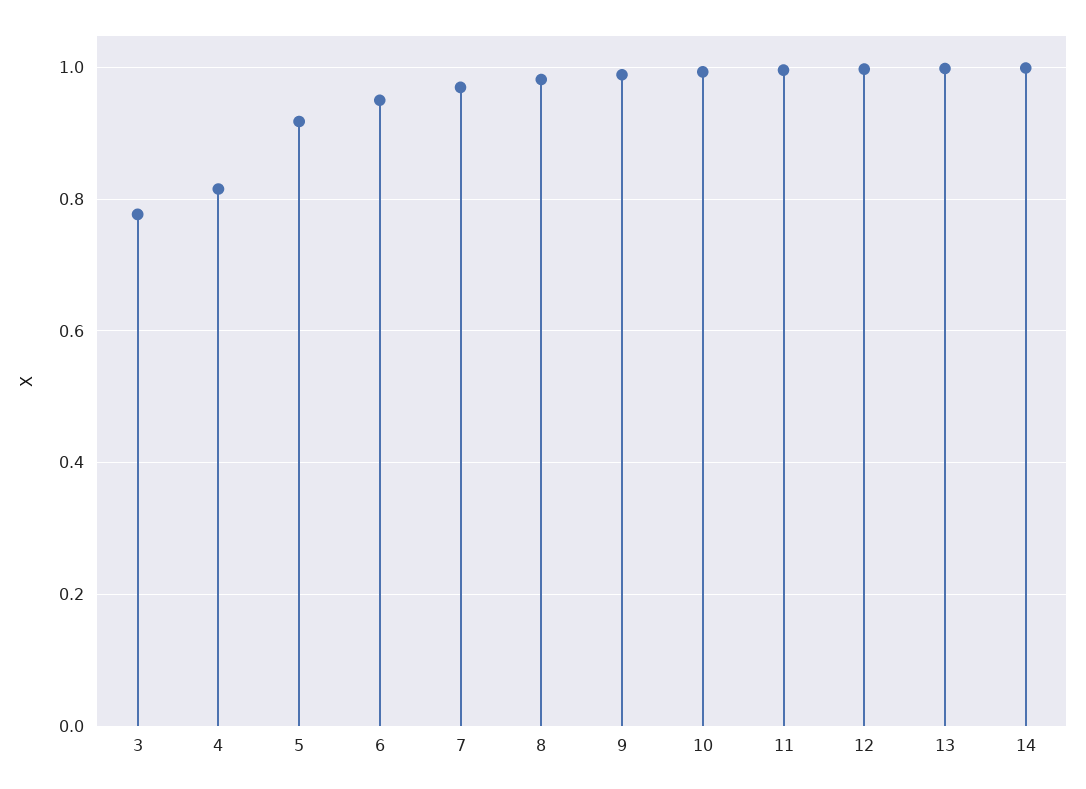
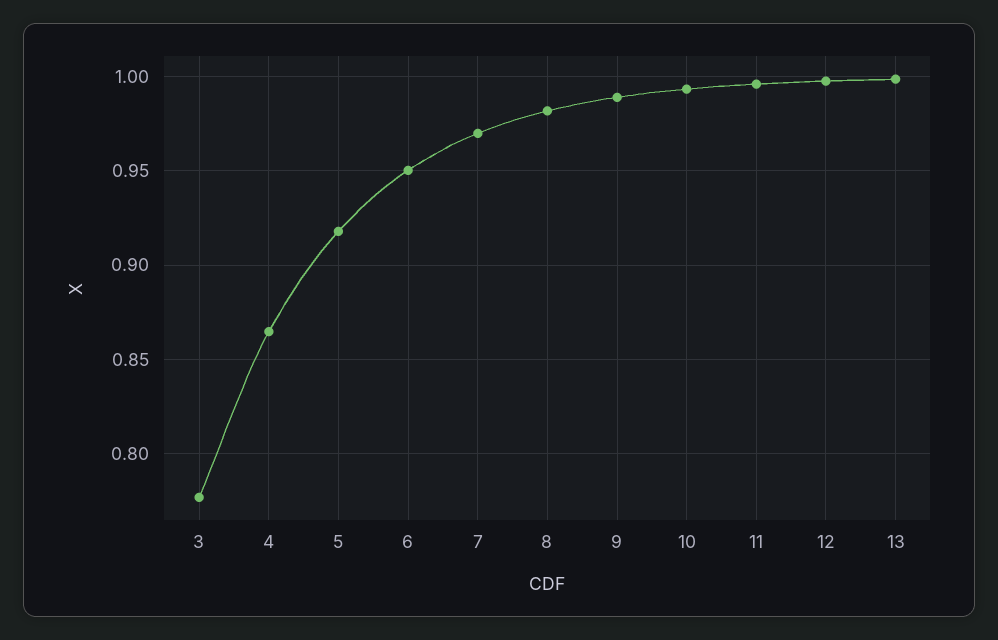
4: 0.82 -> 0.865
14: 1 -> none

